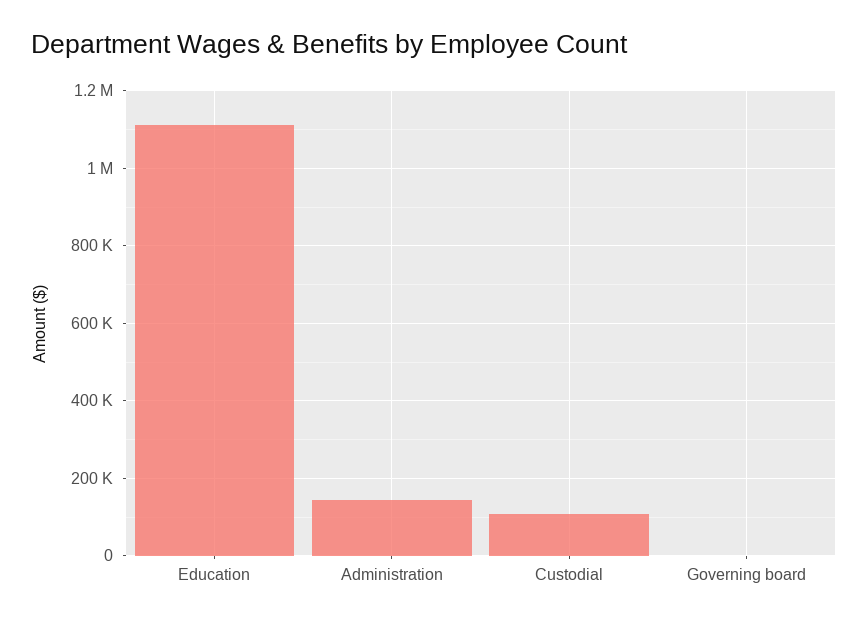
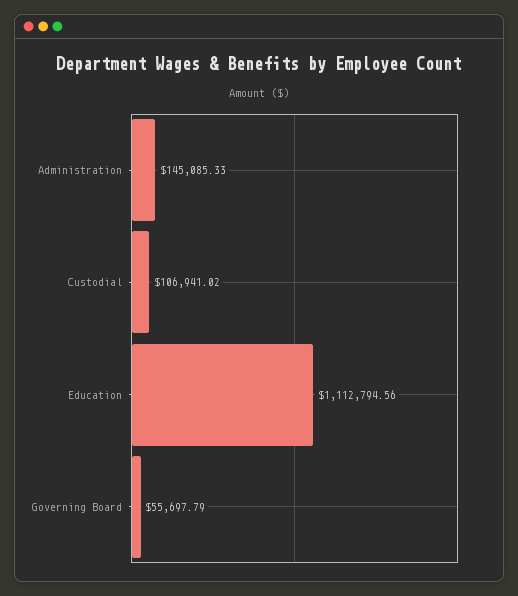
Governing board: 0 -> 55697.79

